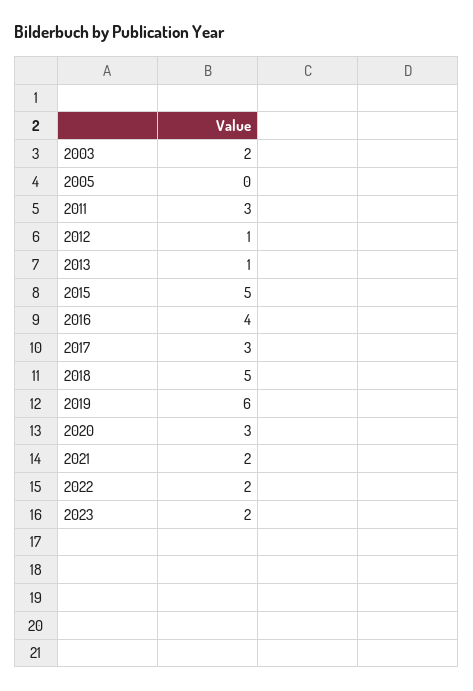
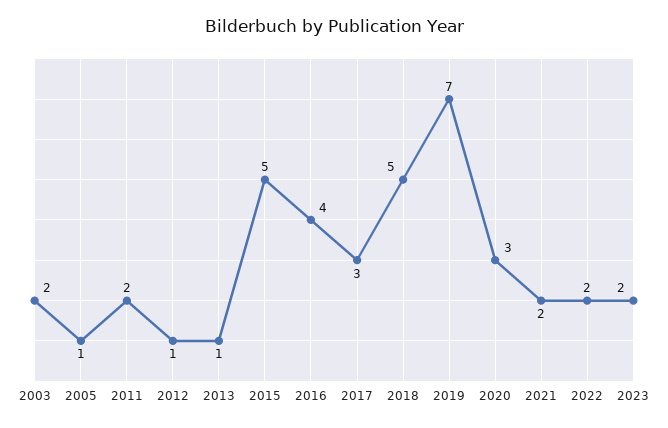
2005: 0 -> 1
2011: 3 -> 2
2019: 6 -> 7

